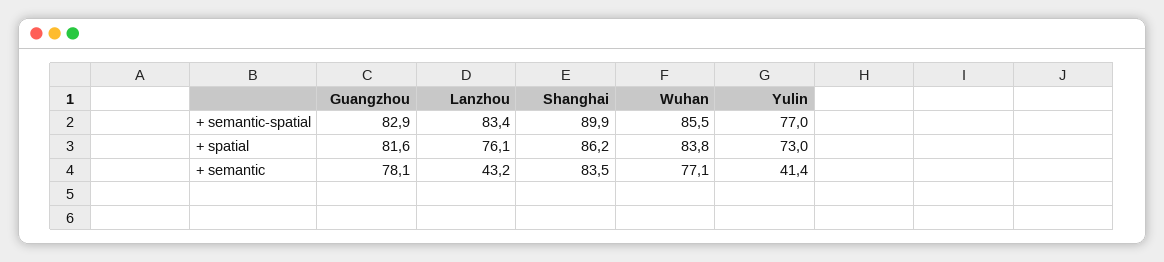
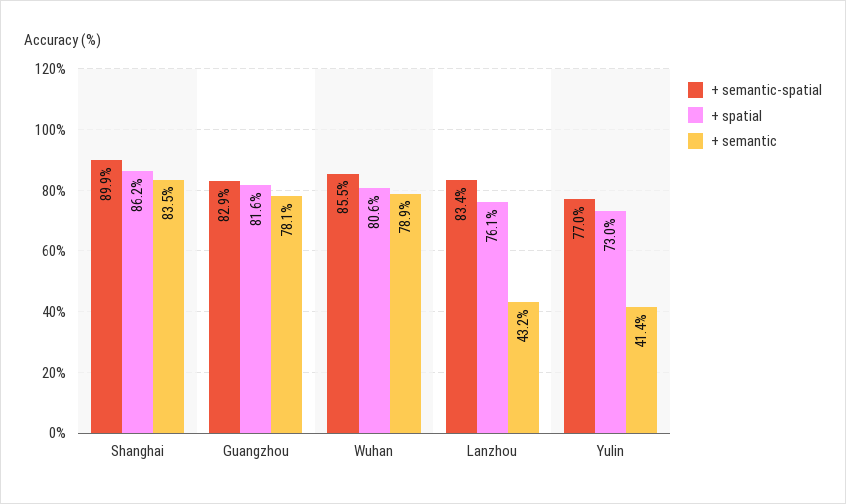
+ spatial, Wuhan: 83.8 -> 80.6
+ semantic, Wuhan: 77.1 -> 78.9

